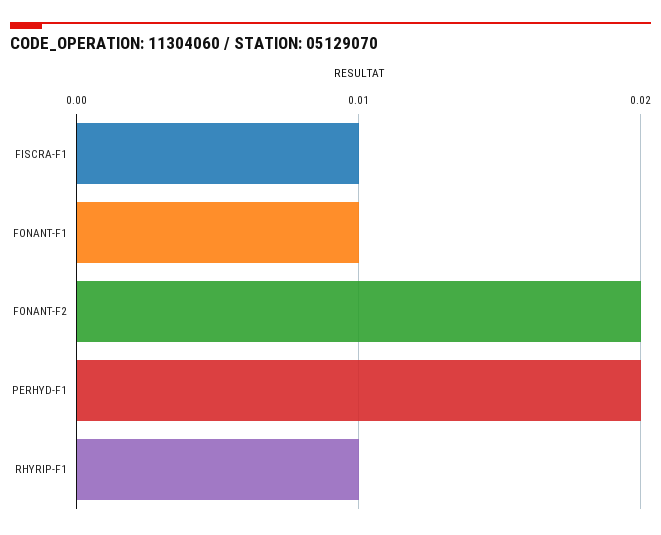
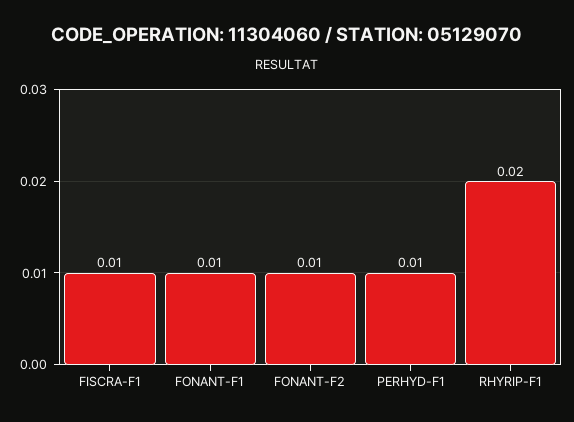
FONANT-F2: 0.02 -> 0.01
PERHYD-F1: 0.02 -> 0.01
RHYRIP-F1: 0.01 -> 0.02

